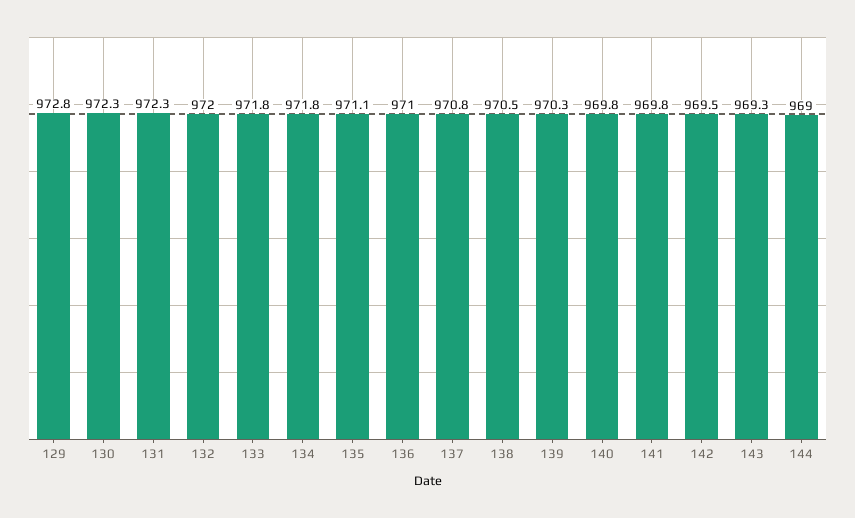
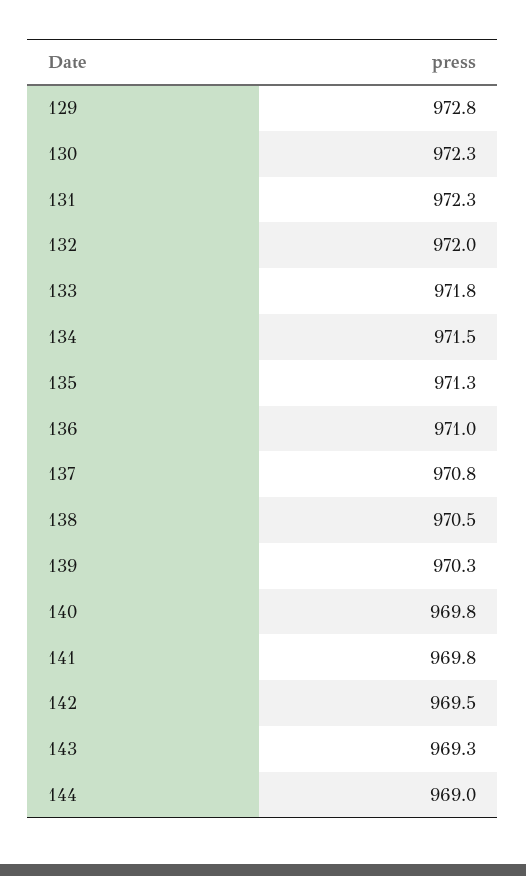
134: 971.8 -> 971.5
135: 971.1 -> 971.3

